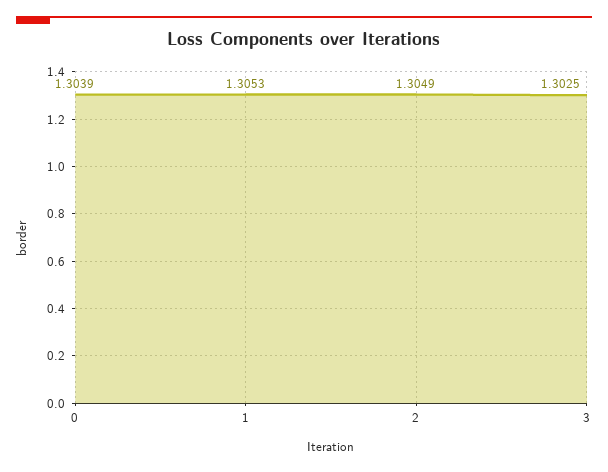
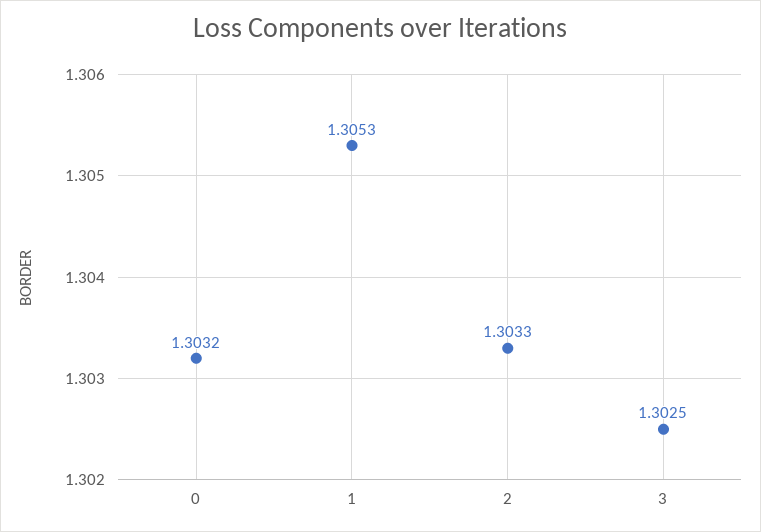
0: 1.3039 -> 1.3032
2: 1.3049 -> 1.3033

